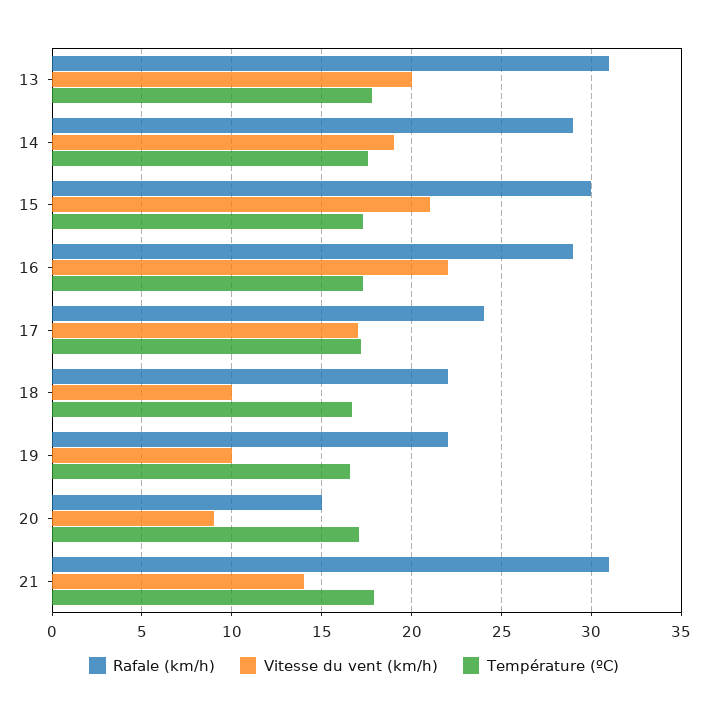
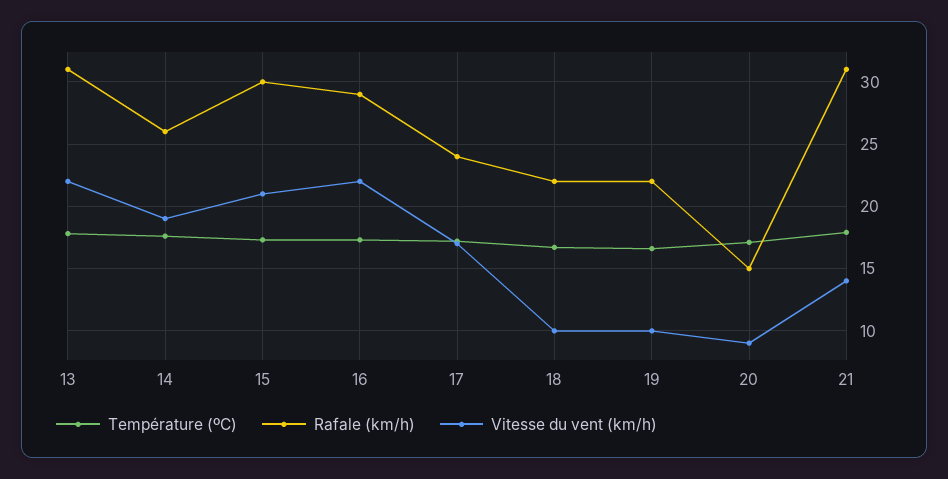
Vitesse du vent (km/h), 13: 20 -> 22
Rafale (km/h), 14: 29 -> 26

